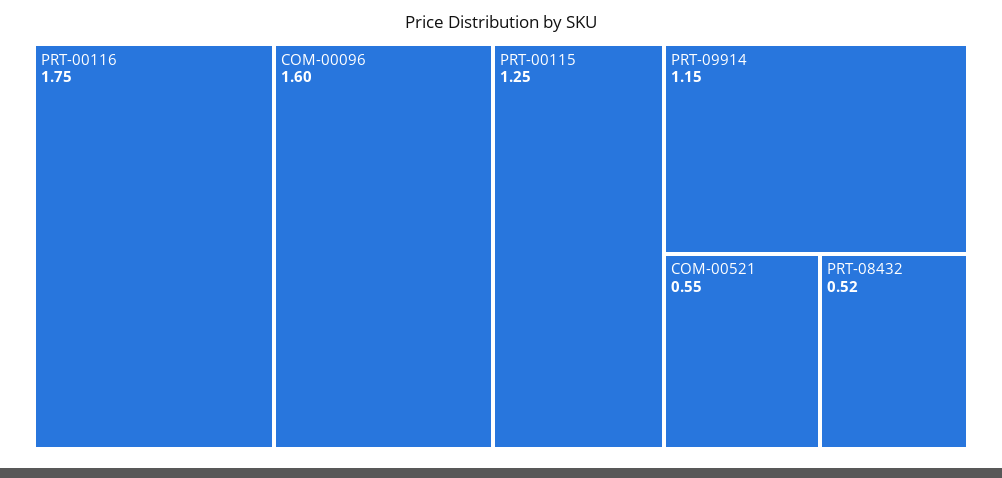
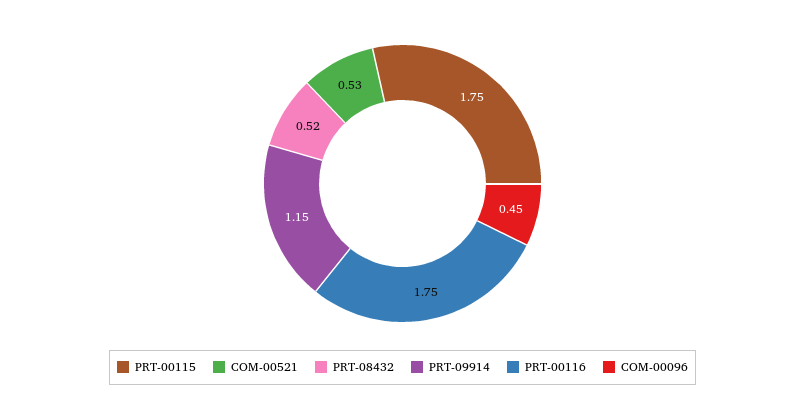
COM-00096: 1.6 -> 0.45
PRT-00115: 1.25 -> 1.75
COM-00521: 0.55 -> 0.53

